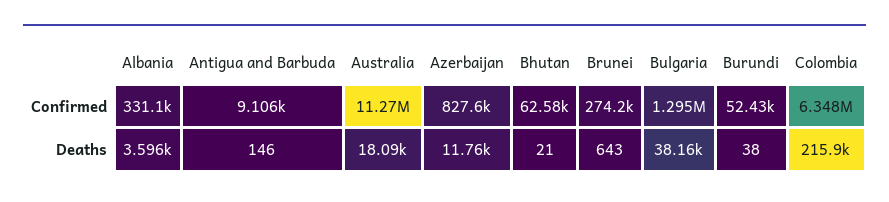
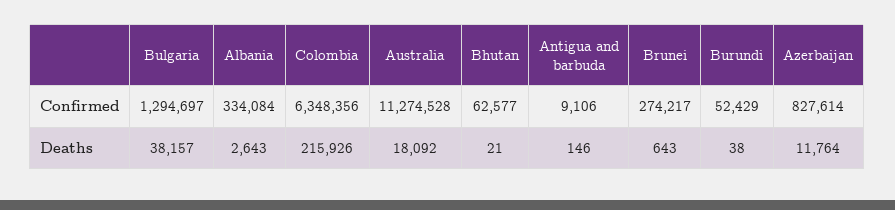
Albania, Confirmed: 331100 -> 334084
Albania, Deaths: 3596 -> 2643

